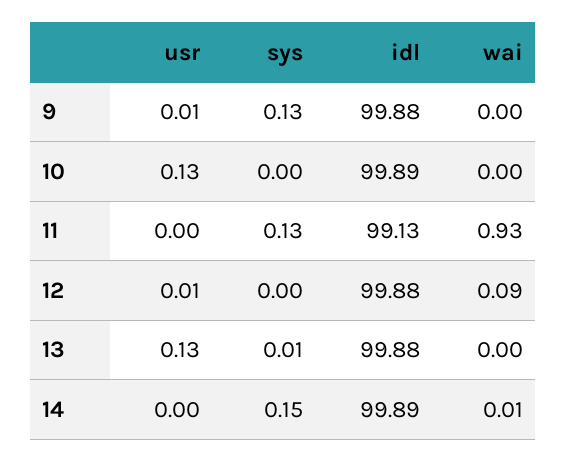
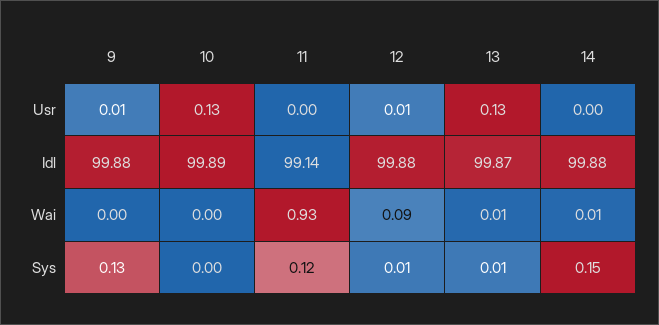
sys, 11: 0.13 -> 0.12
idl, 11: 99.13 -> 99.14
sys, 12: 0 -> 0.01
idl, 13: 99.88 -> 99.87
wai, 13: 0 -> 0.01
idl, 14: 99.89 -> 99.88

